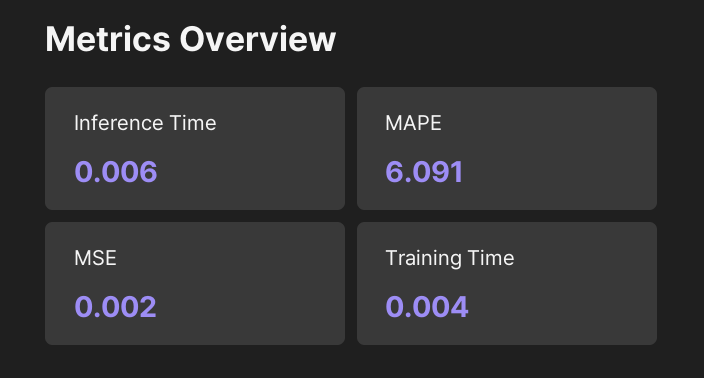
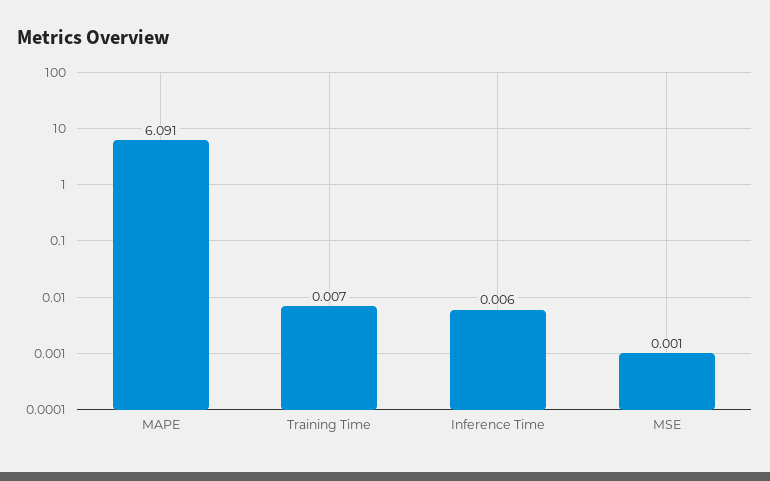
MSE: 0.002 -> 0.001
Training Time: 0.004 -> 0.007

